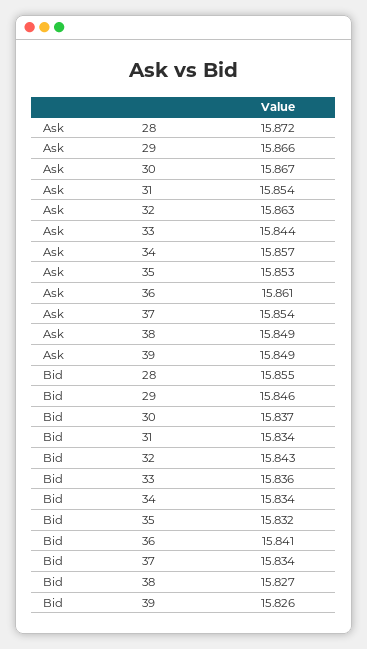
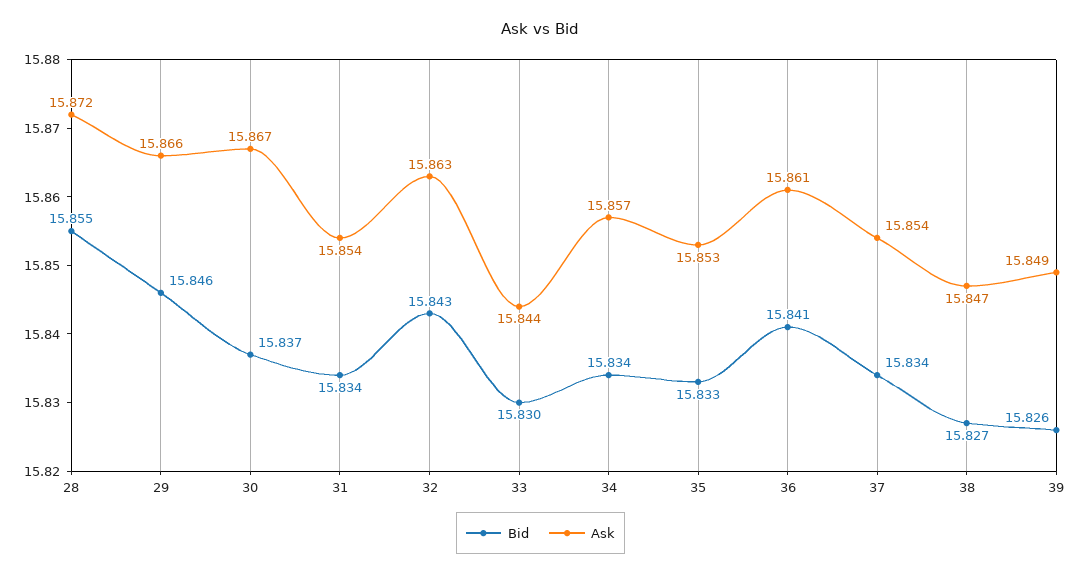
Ask, 38: 15.849 -> 15.847
Bid, 33: 15.836 -> 15.83
Bid, 35: 15.832 -> 15.833

